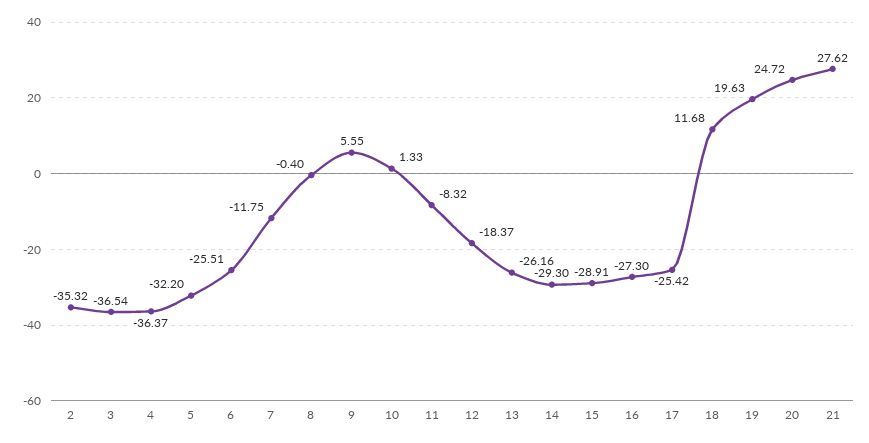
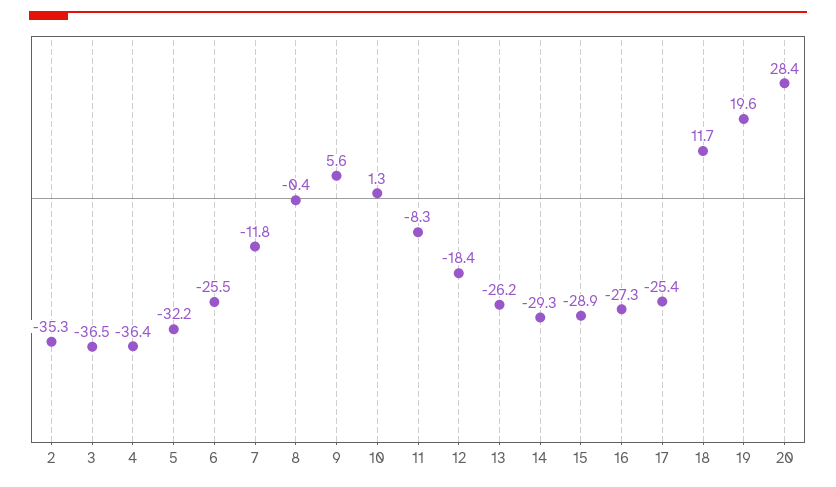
20: 24.72 -> 28.4
21: 27.62 -> none

